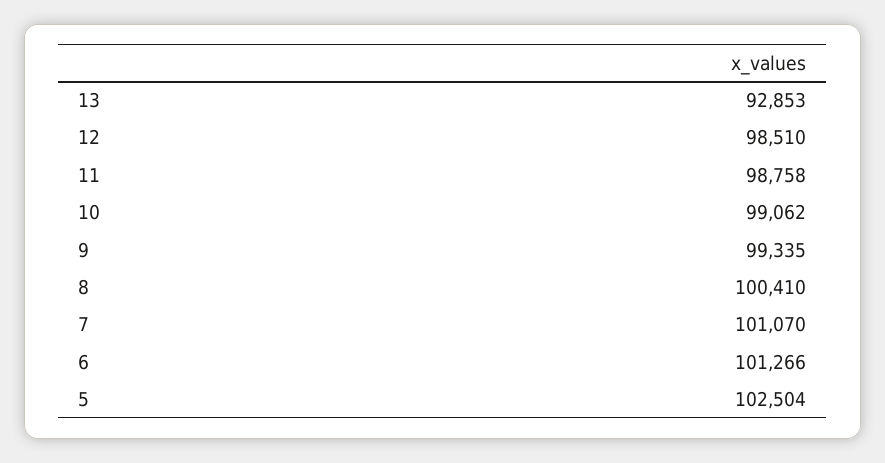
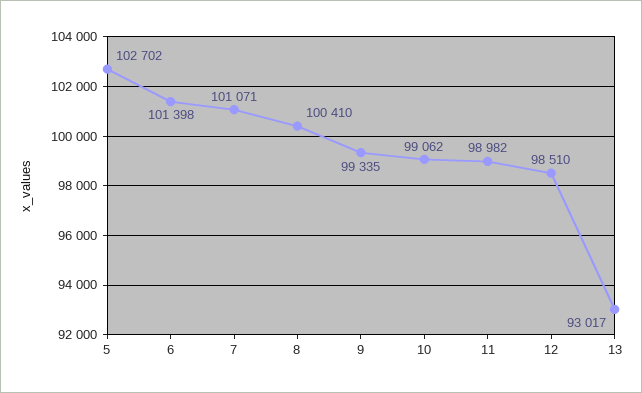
13: 92853 -> 93017
11: 98758 -> 98982
7: 101070 -> 101071
6: 101266 -> 101398
5: 102504 -> 102702

